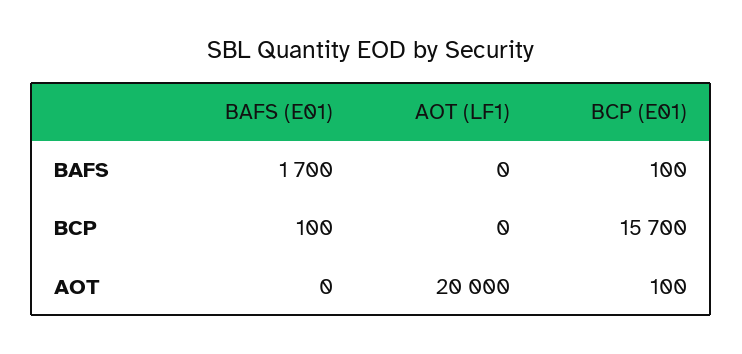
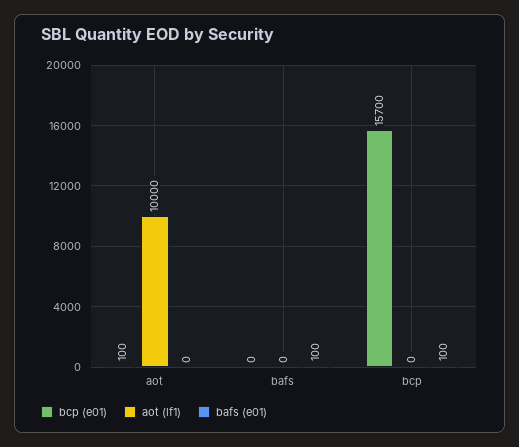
BAFS (E01), BAFS: 1700 -> 100
BCP (E01), BAFS: 100 -> 0
AOT (LF1), AOT: 20000 -> 10000

